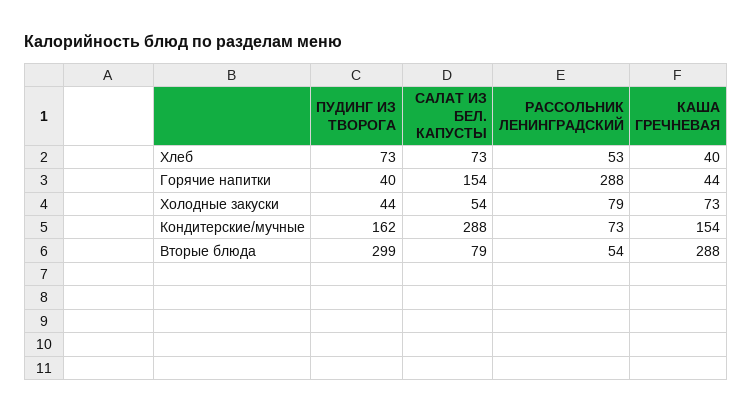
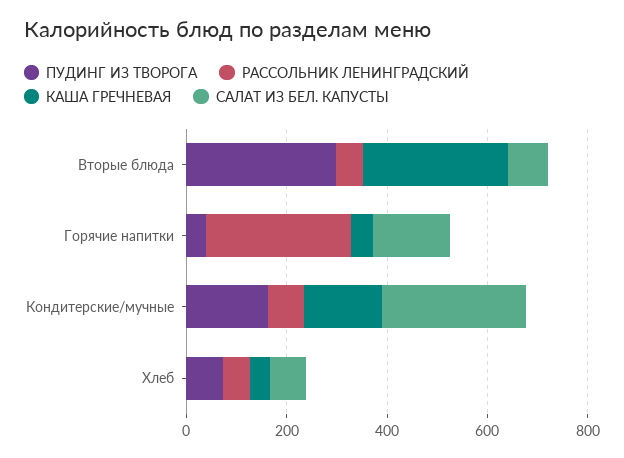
ПУДИНГ ИЗ ТВОРОГА, Холодные закуски: 44 -> none
САЛАТ ИЗ БЕЛ. КАПУСТЫ, Холодные закуски: 54 -> none
РАССОЛЬНИК ЛЕНИНГРАДСКИЙ, Холодные закуски: 79 -> none
КАША ГРЕЧНЕВАЯ, Холодные закуски: 73 -> none

